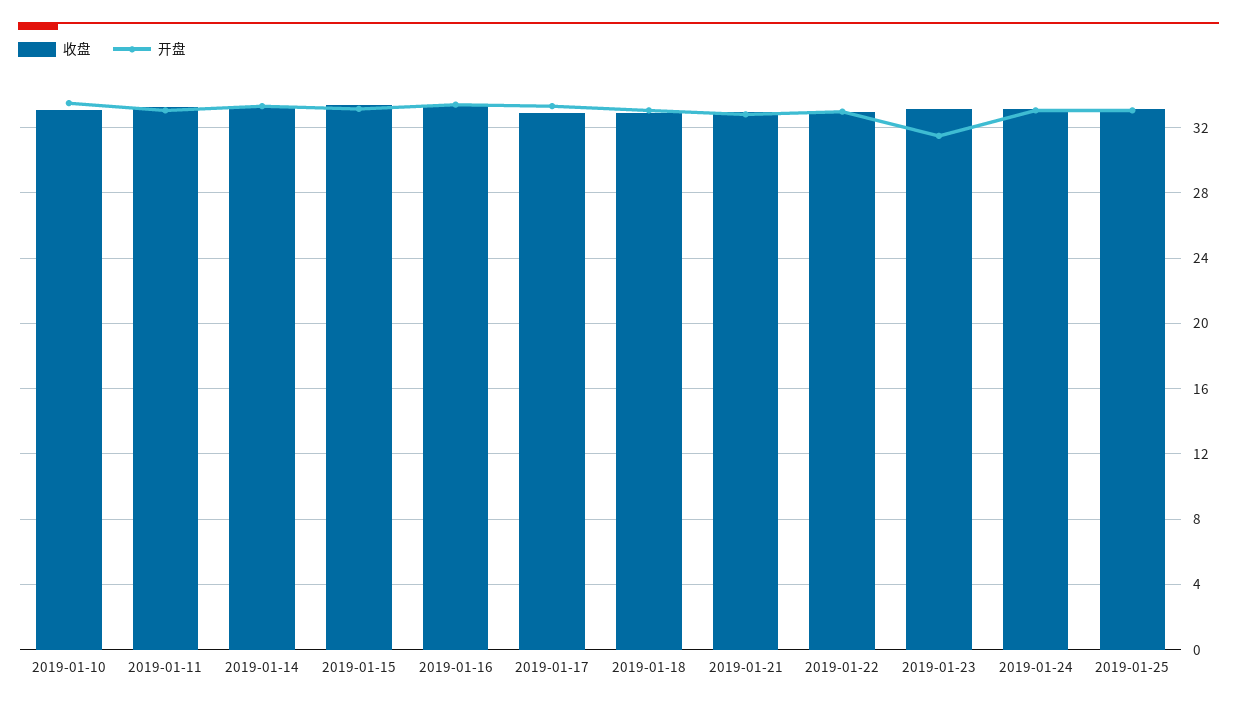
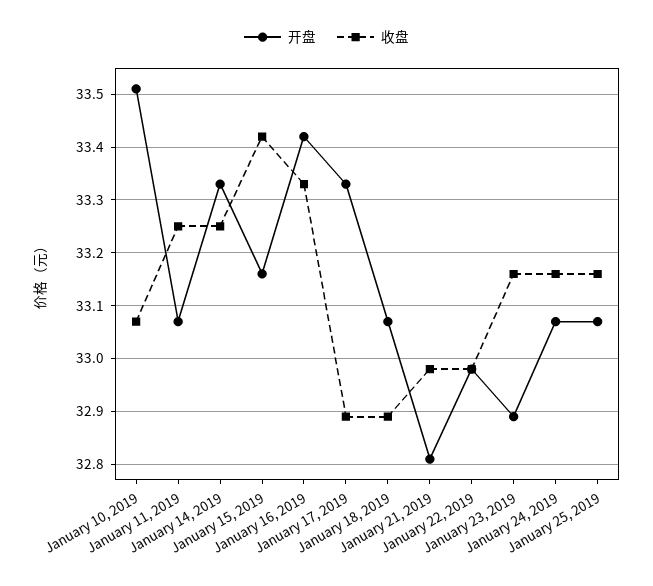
开盘, 2019-01-23: 31.5 -> 32.9

